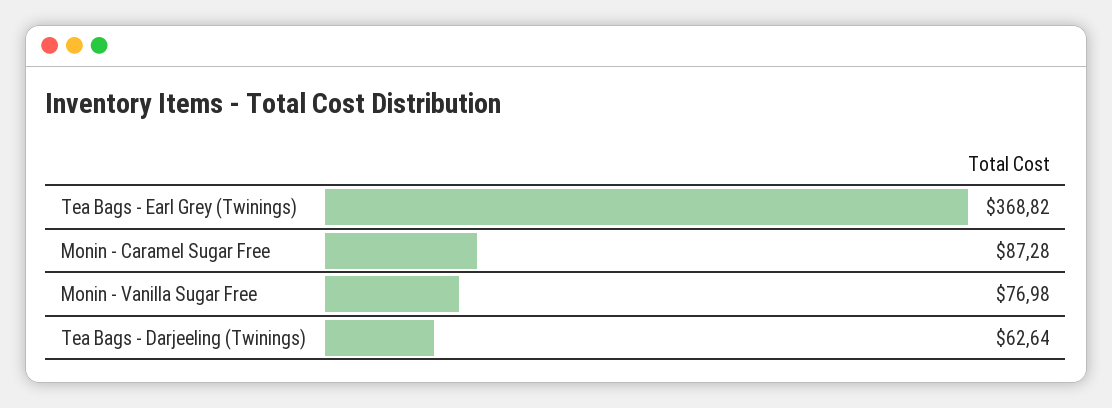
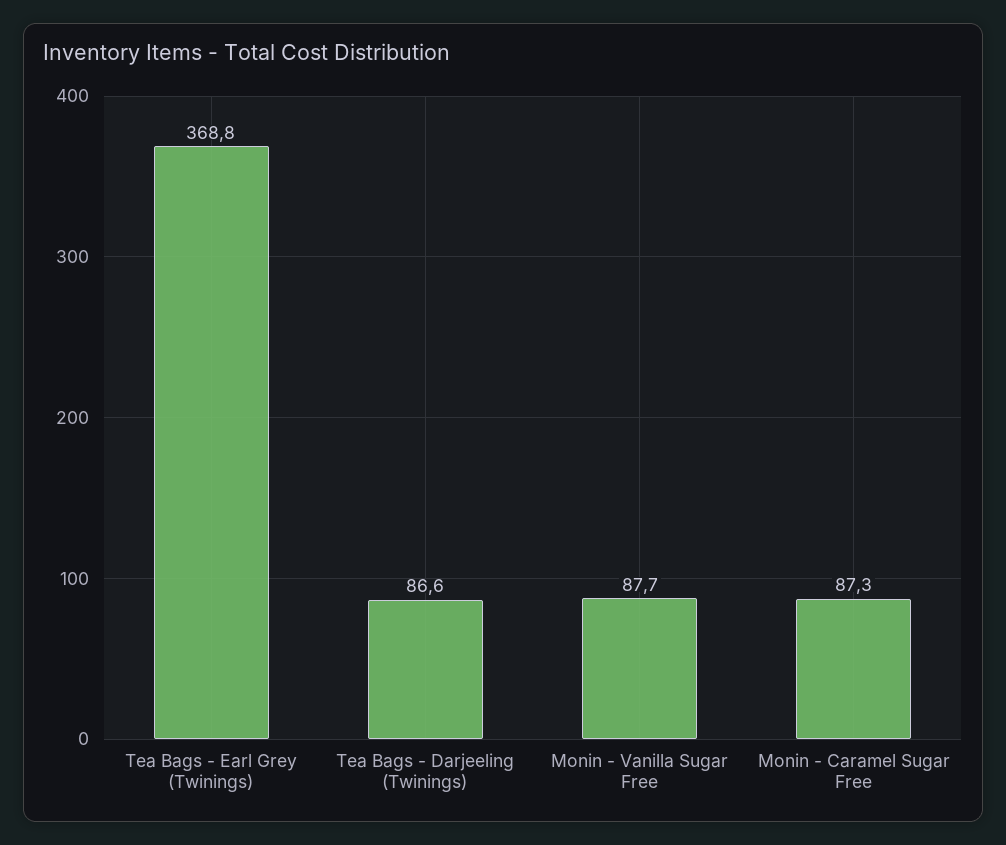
Monin - Vanilla Sugar Free: 76.98 -> 87.7
Tea Bags - Darjeeling (Twinings): 62.64 -> 86.6

